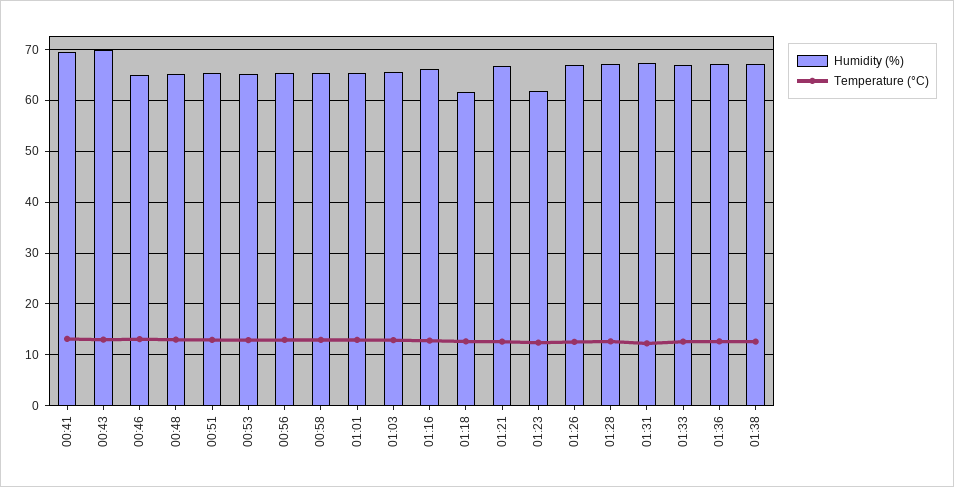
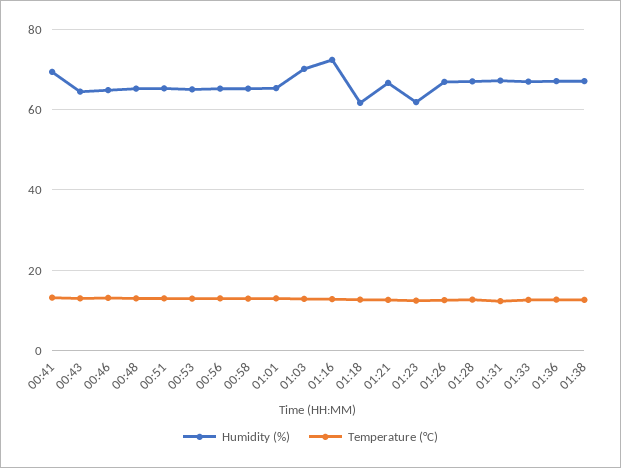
Humidity (%), 00:43: 70 -> 64
Humidity (%), 01:03: 66 -> 70
Humidity (%), 01:16: 66 -> 72

